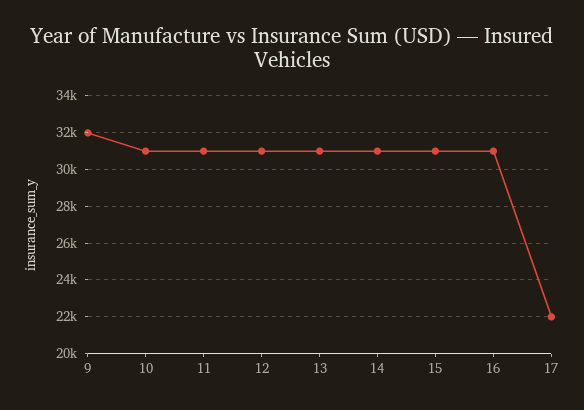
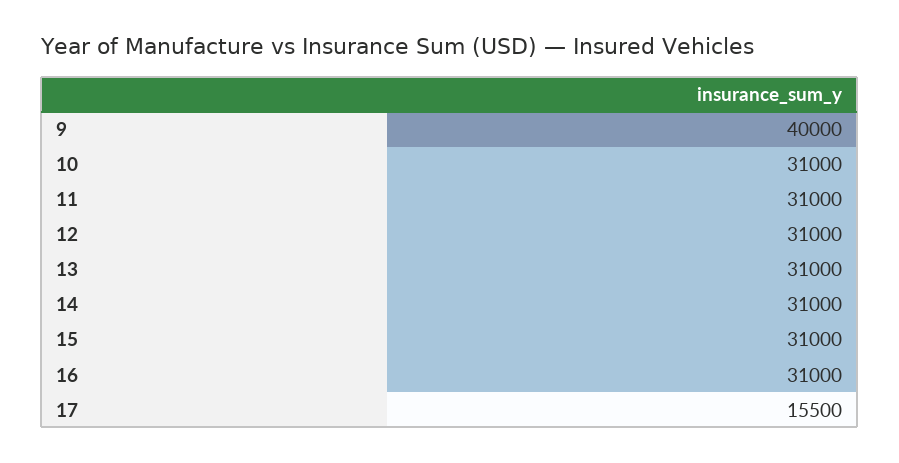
9: 32000 -> 40000
17: 22000 -> 15500

